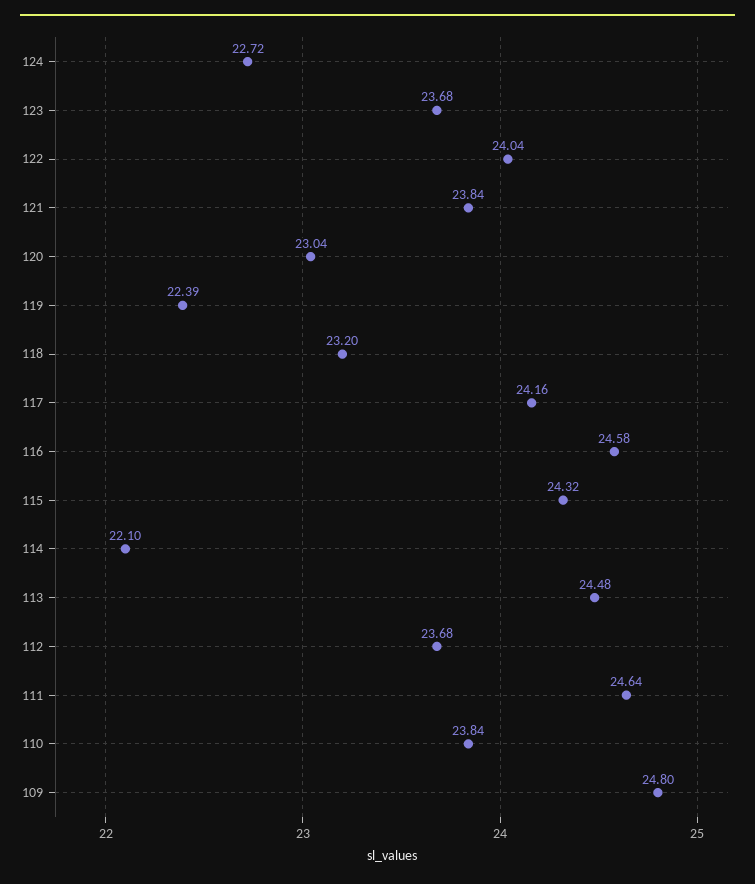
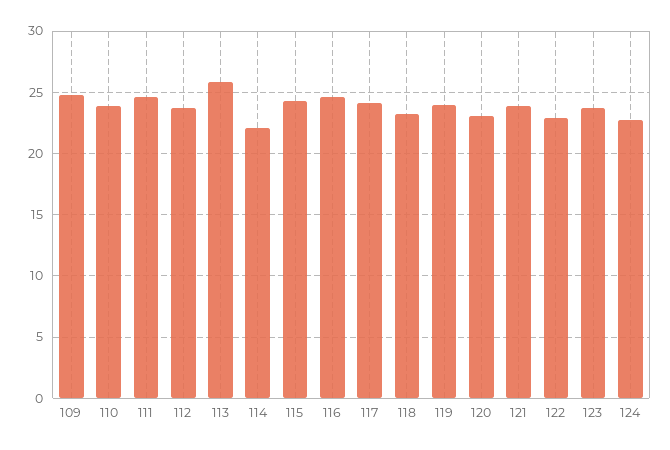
122: 24.04 -> 23
119: 22.39 -> 24
113: 24.48 -> 26

